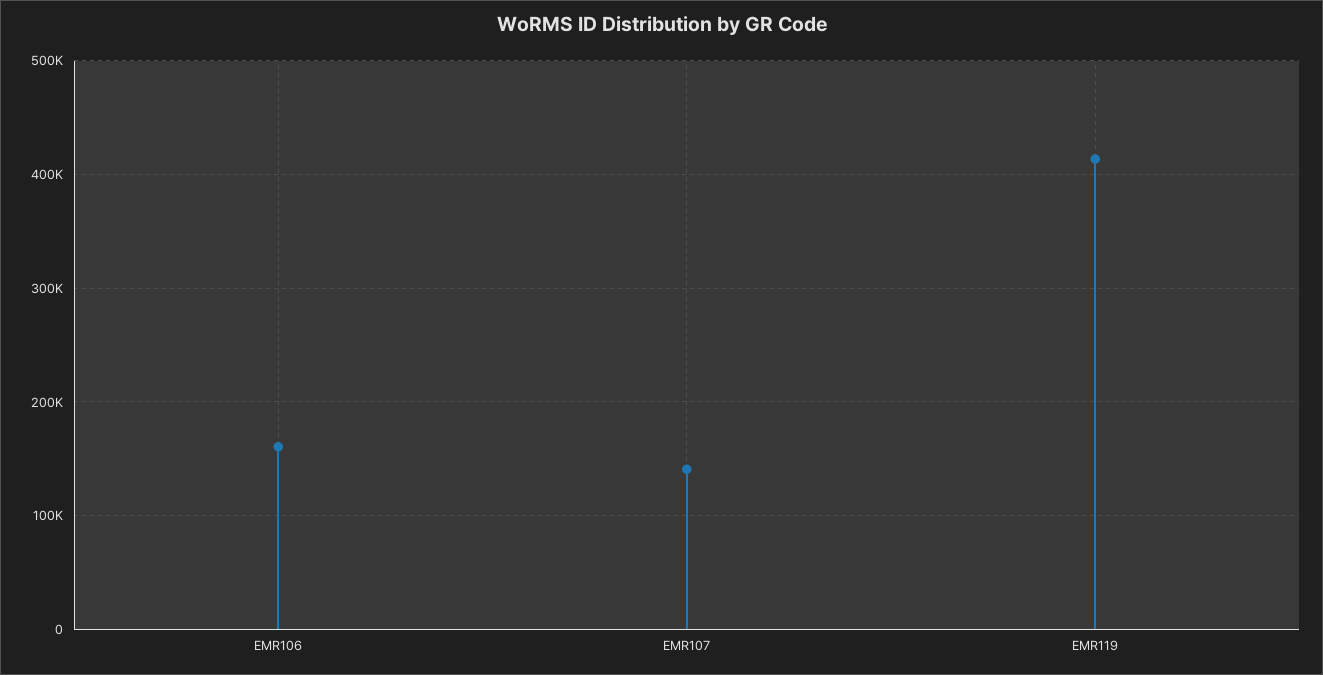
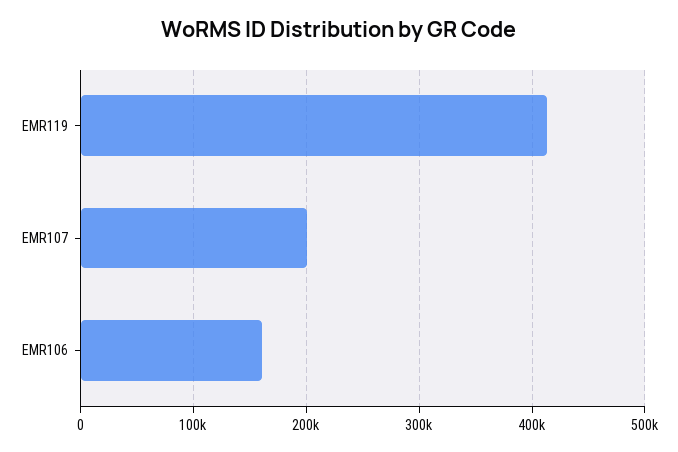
EMR107: 140000 -> 200000

